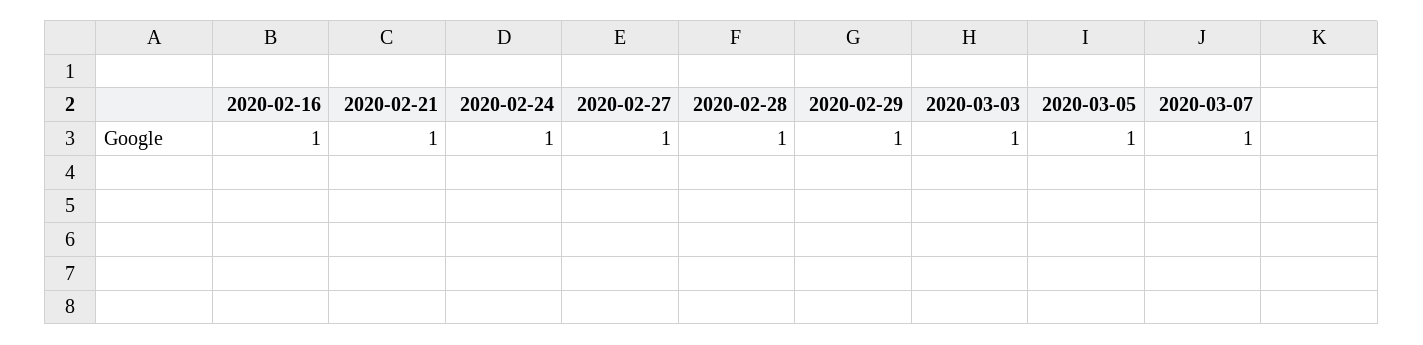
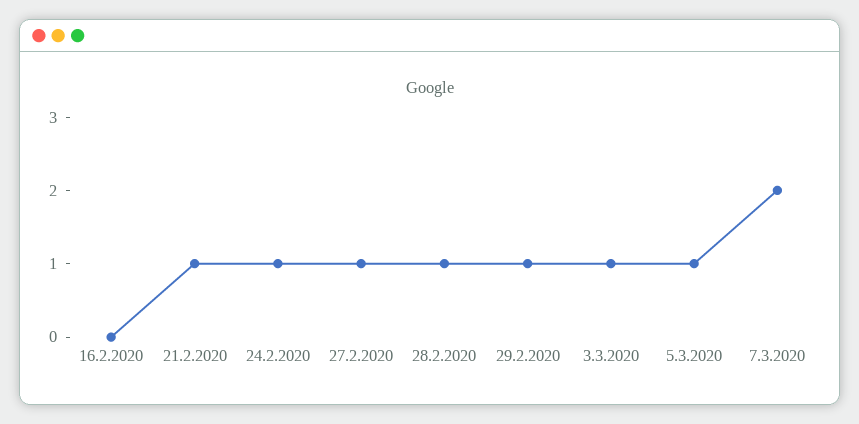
2020-02-16: 1 -> 0
2020-03-07: 1 -> 2

